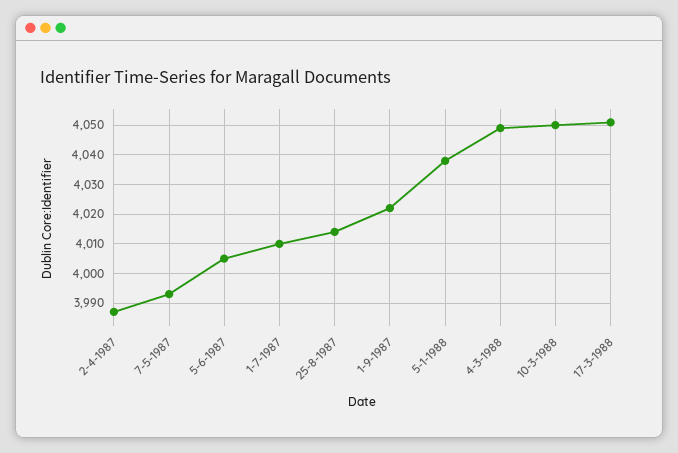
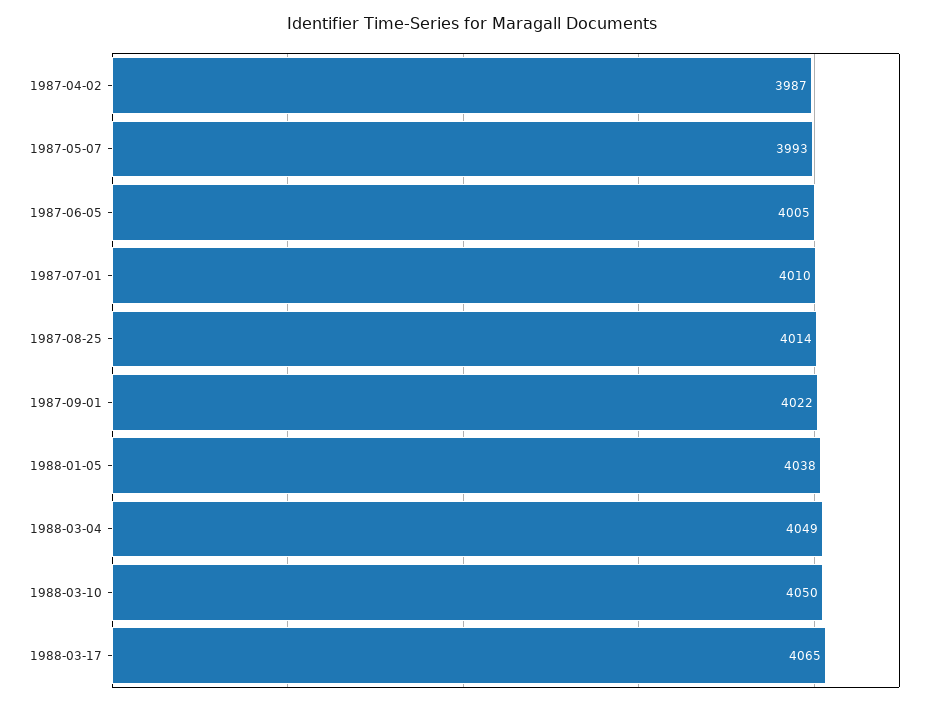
17-3-1988: 4050 -> 4065

